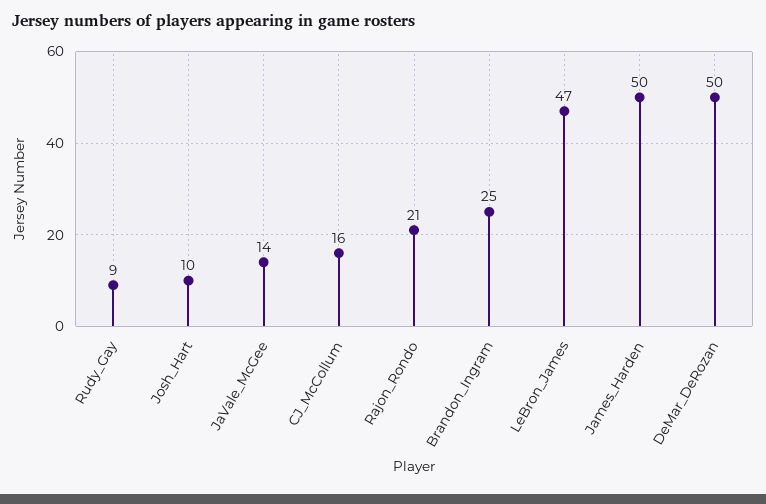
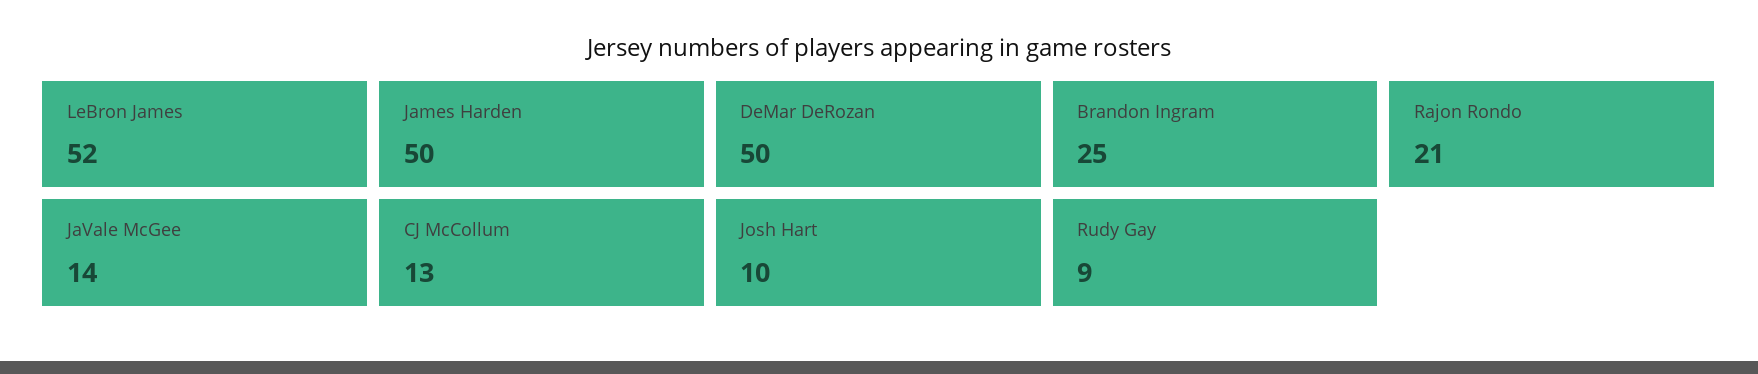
CJ_McCollum: 16 -> 13
LeBron_James: 47 -> 52

